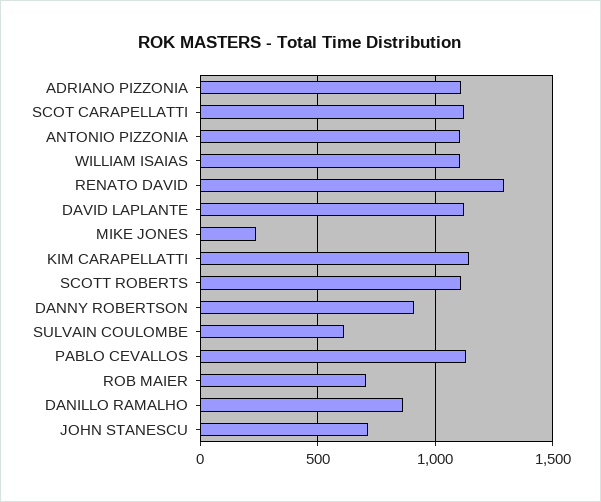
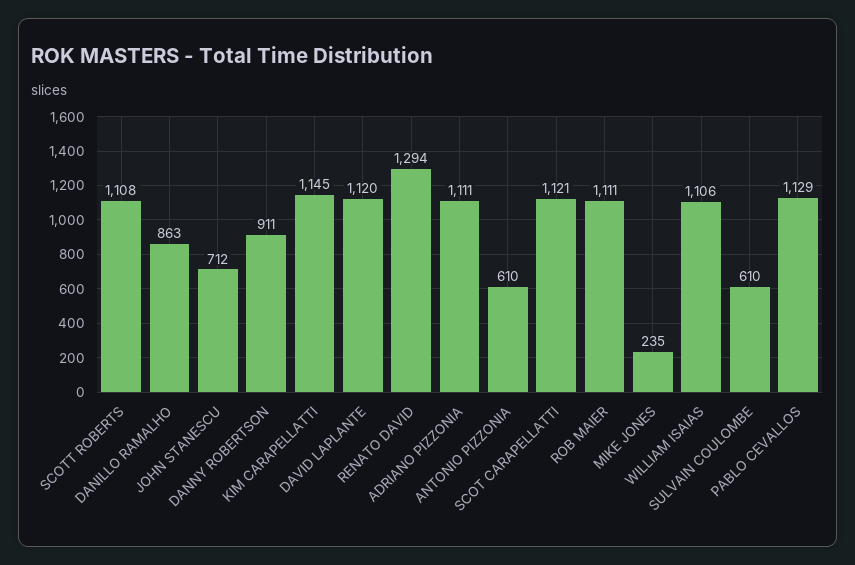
ANTONIO PIZZONIA: 1100 -> 610
ROB MAIER: 700 -> 1111

